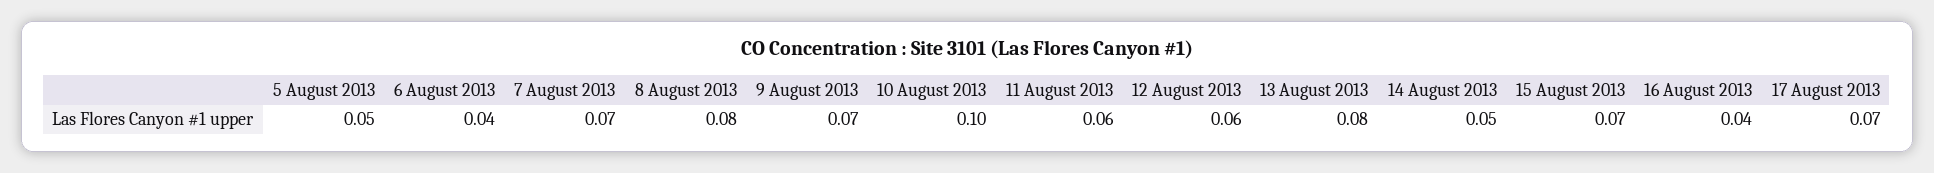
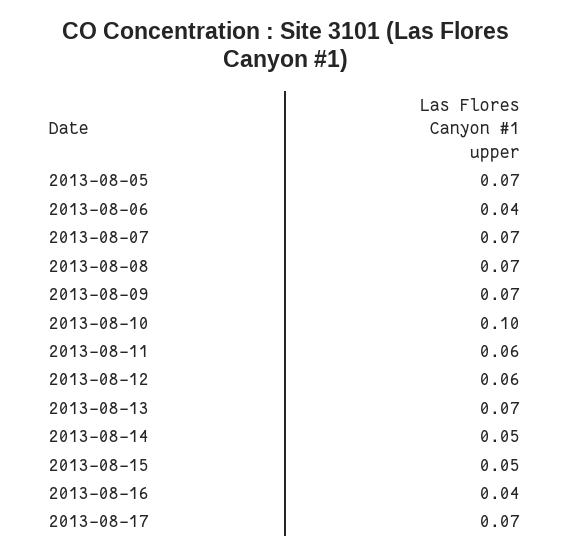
5 August 2013: 0.05 -> 0.07
8 August 2013: 0.08 -> 0.07
13 August 2013: 0.08 -> 0.07
15 August 2013: 0.07 -> 0.05

